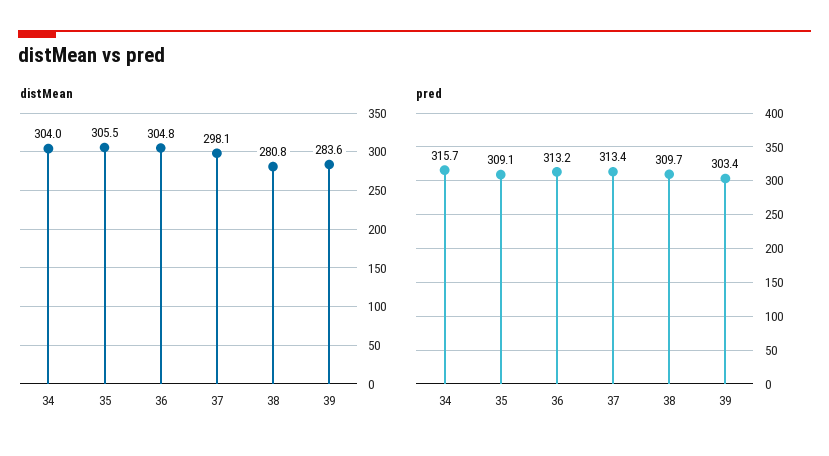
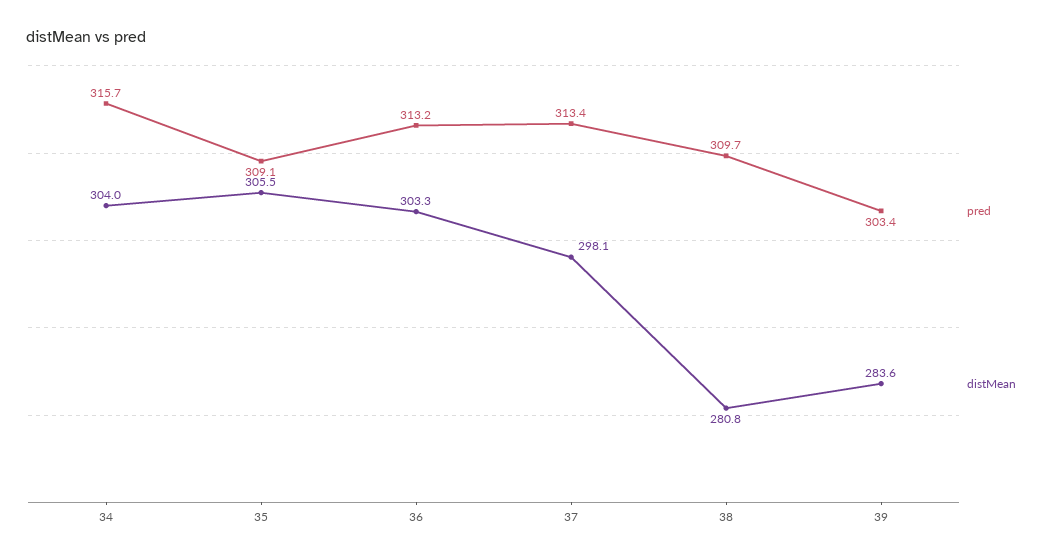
distMean, 36: 304.8 -> 303.3

